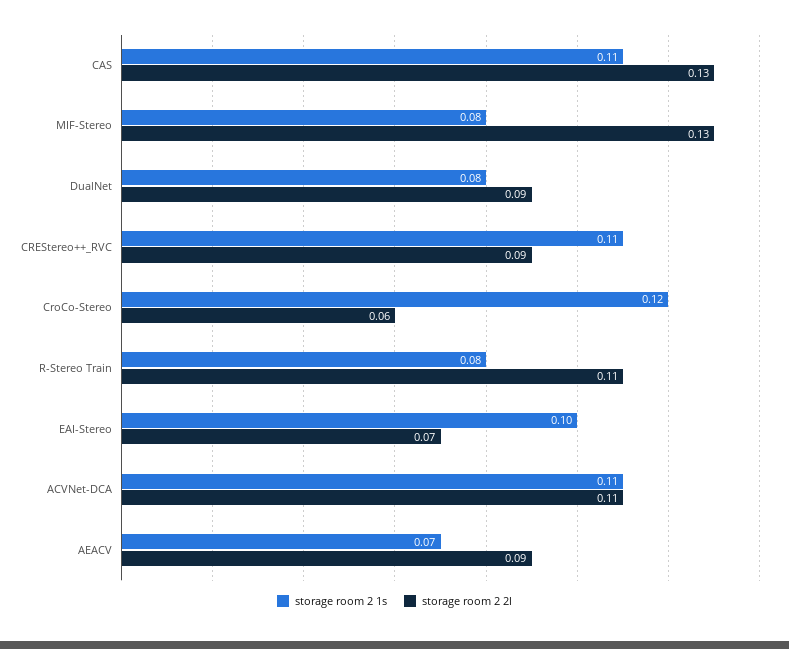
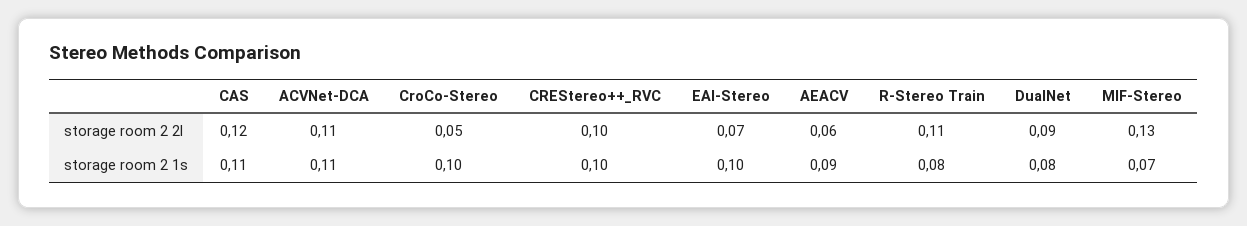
storage room 2 2l, CAS: 0.13 -> 0.12
storage room 2 1s, MIF-Stereo: 0.08 -> 0.07
storage room 2 1s, CREStereo++_RVC: 0.11 -> 0.1
storage room 2 2l, CREStereo++_RVC: 0.09 -> 0.1
storage room 2 1s, CroCo-Stereo: 0.12 -> 0.1
storage room 2 2l, CroCo-Stereo: 0.06 -> 0.05
storage room 2 1s, AEACV: 0.07 -> 0.09
storage room 2 2l, AEACV: 0.09 -> 0.06

